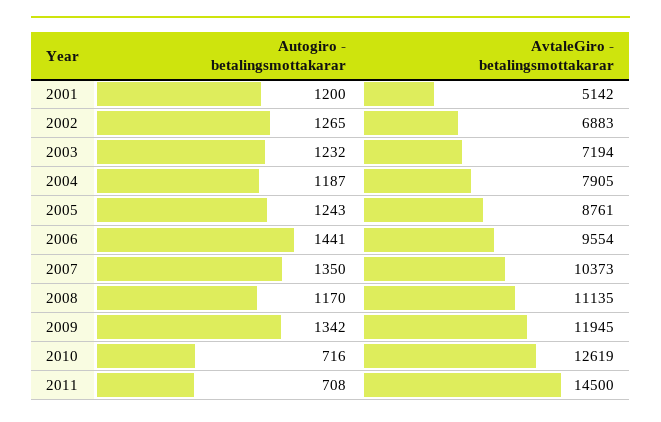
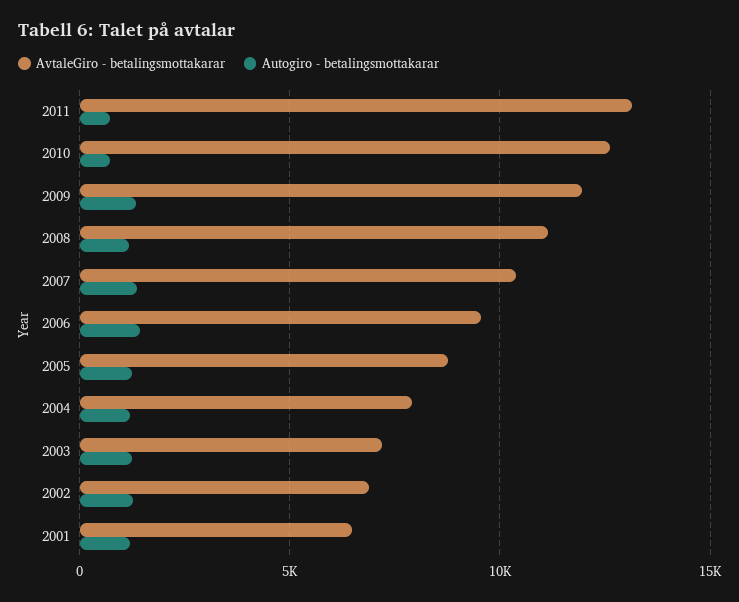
AvtaleGiro - betalingsmottakarar, 2001: 5142 -> 6500
AvtaleGiro - betalingsmottakarar, 2011: 14500 -> 13000

